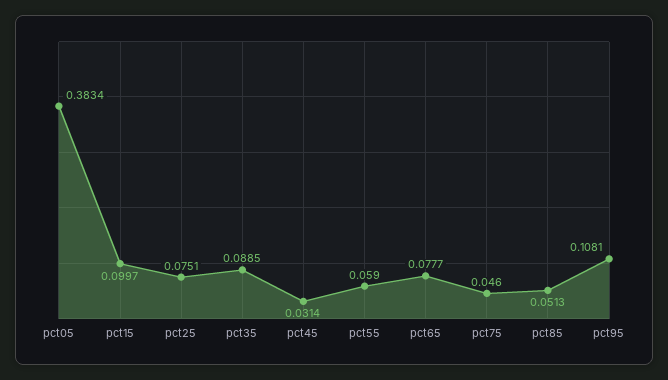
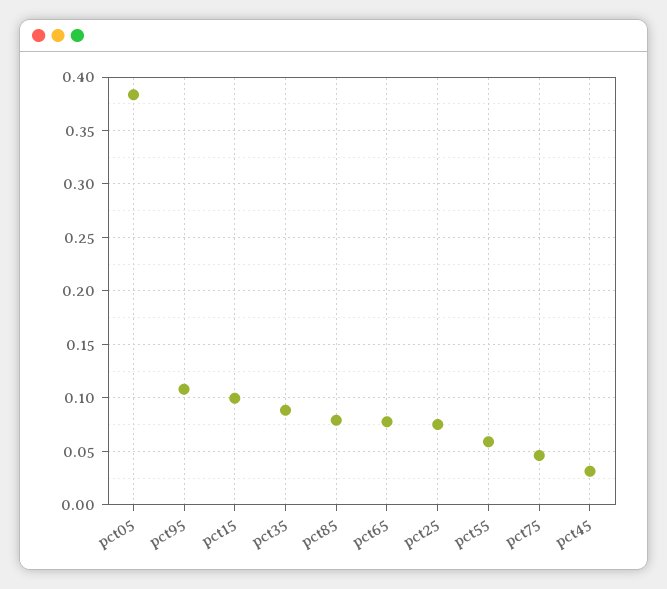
pct85: 0.0513 -> 0.08

